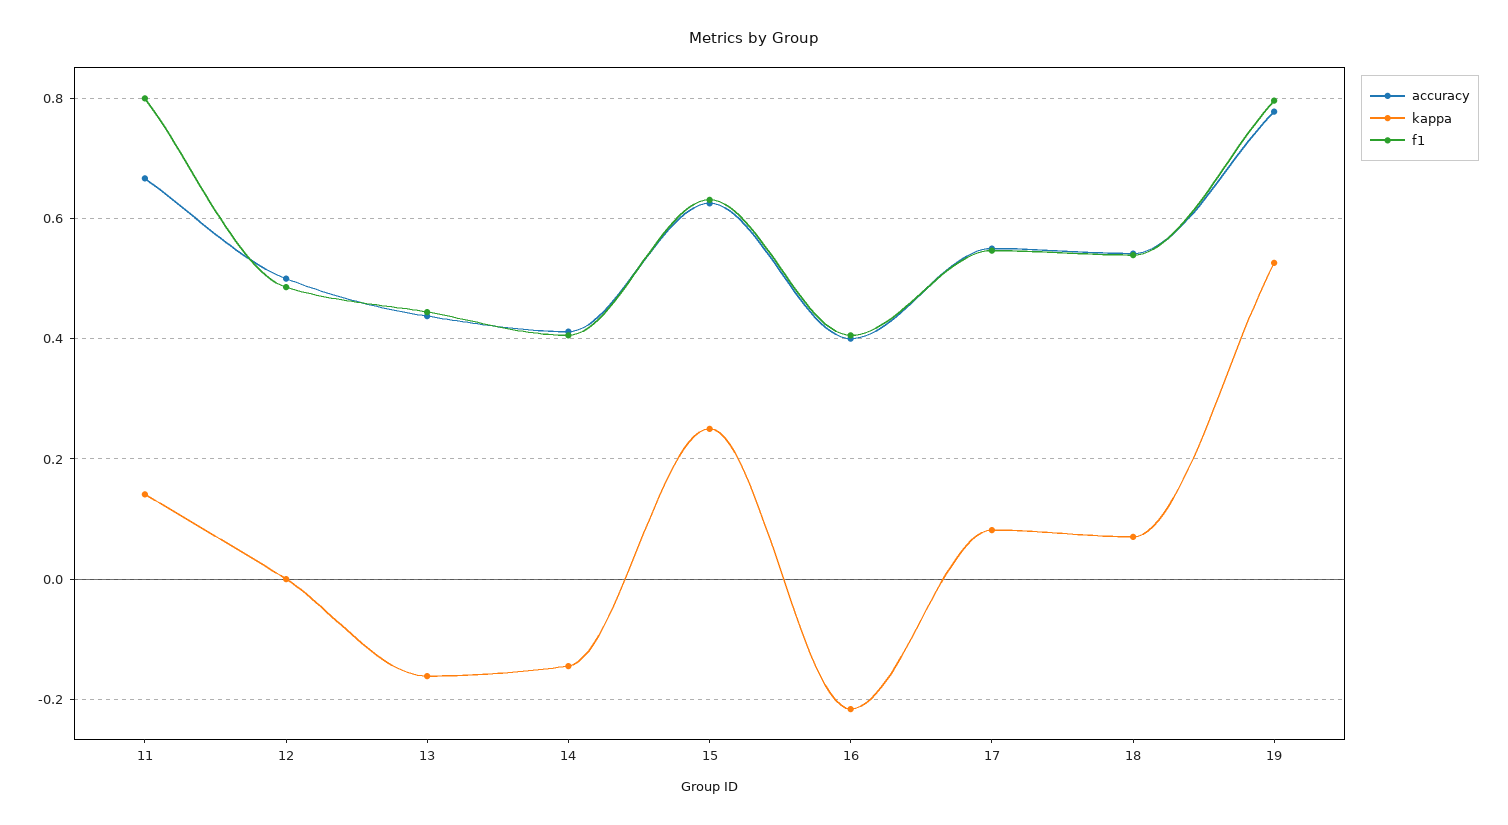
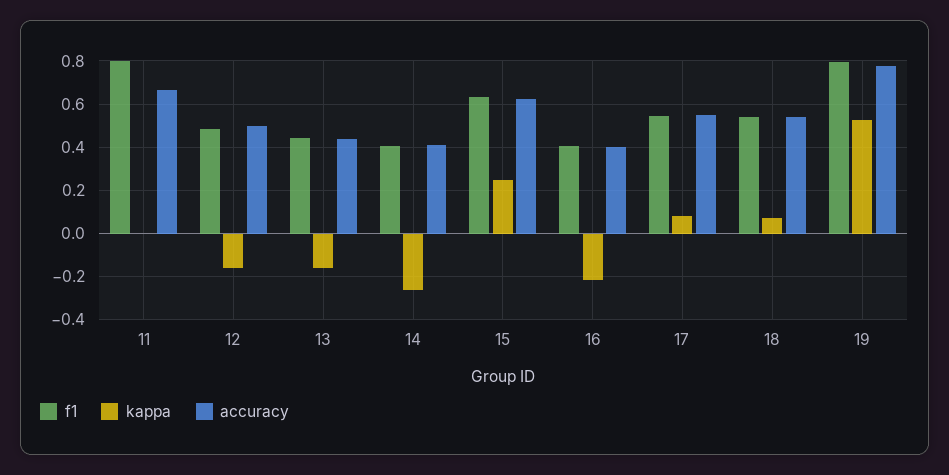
kappa, 11: 0.14 -> 0
kappa, 12: 0 -> -0.15
kappa, 14: -0.14 -> -0.25

